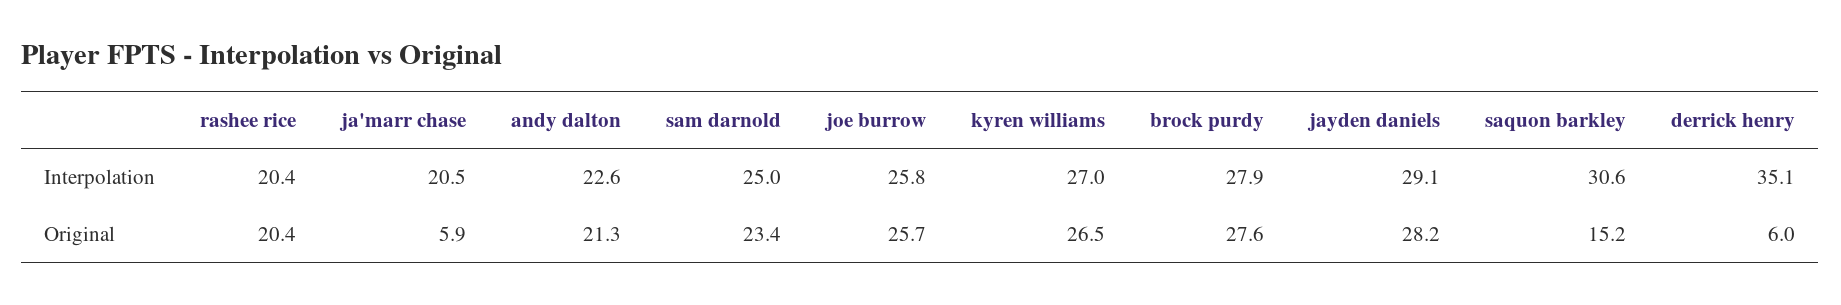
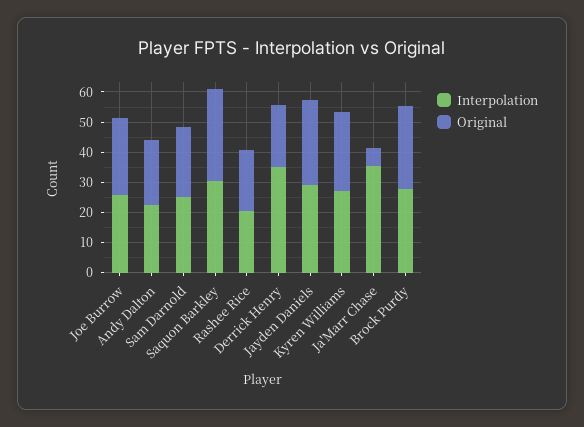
Interpolation, ja'marr chase: 20.5 -> 35
Original, saquon barkley: 15.2 -> 30
Original, derrick henry: 6 -> 20

